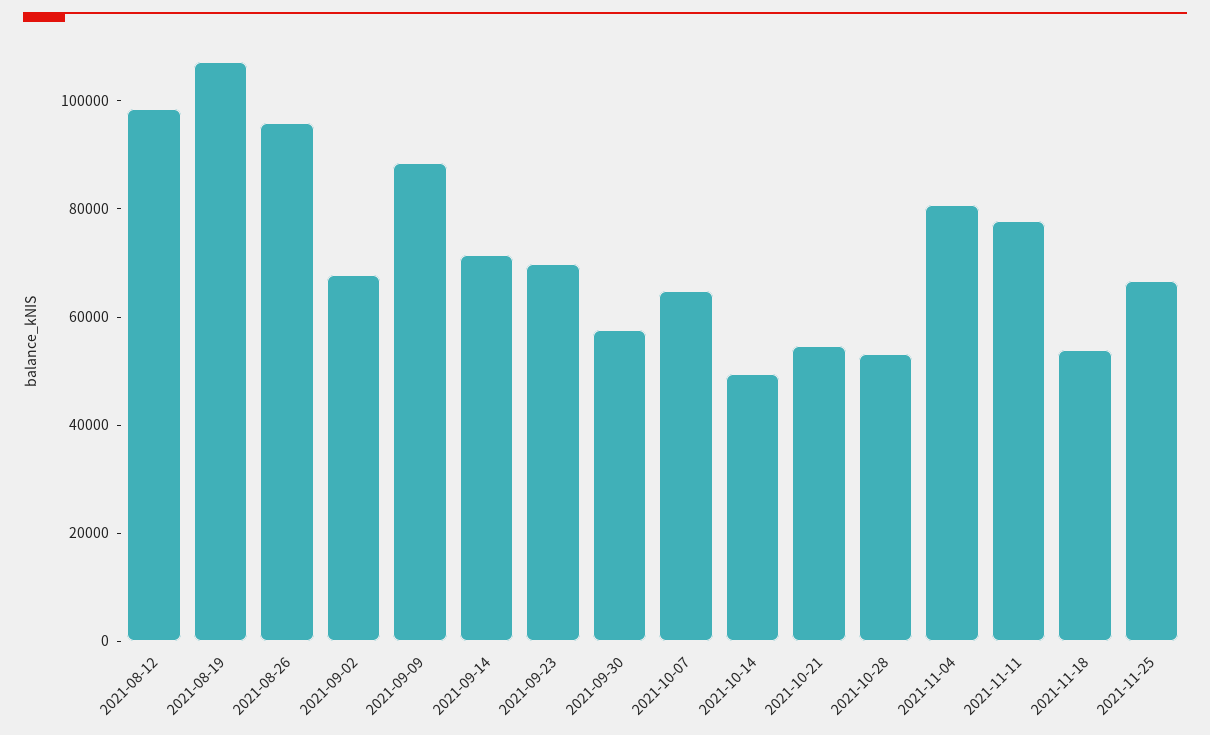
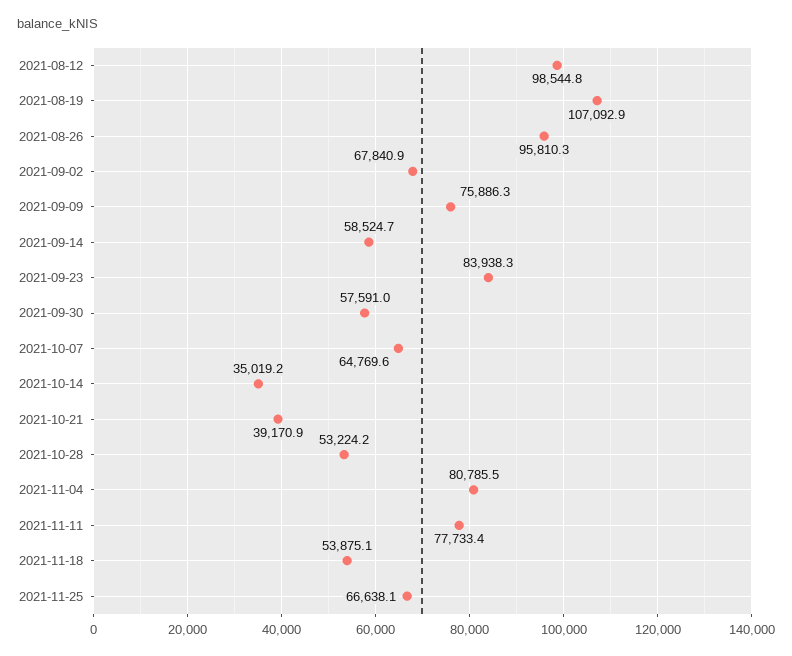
2021-09-09: 90000 -> 75886.3
2021-09-14: 70000 -> 58524.7
2021-09-23: 70000 -> 83938.3
2021-10-14: 50000 -> 35019.2
2021-10-21: 55000 -> 39170.9

